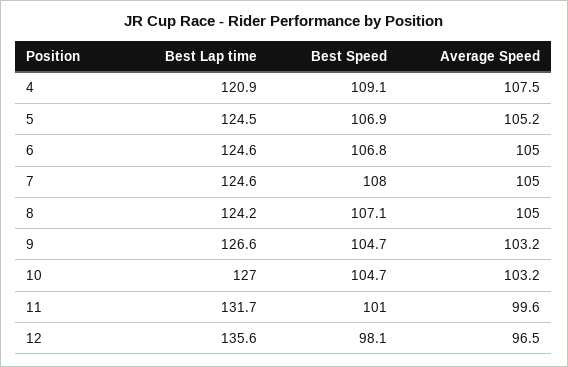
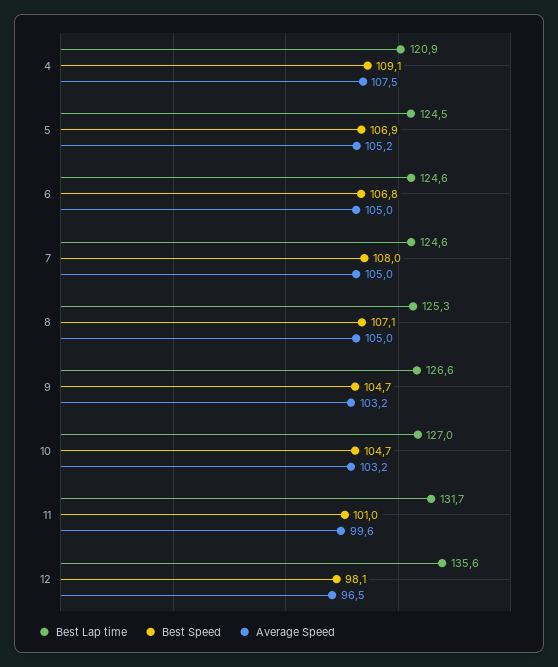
Best Lap time, 8: 124.2 -> 125.3

